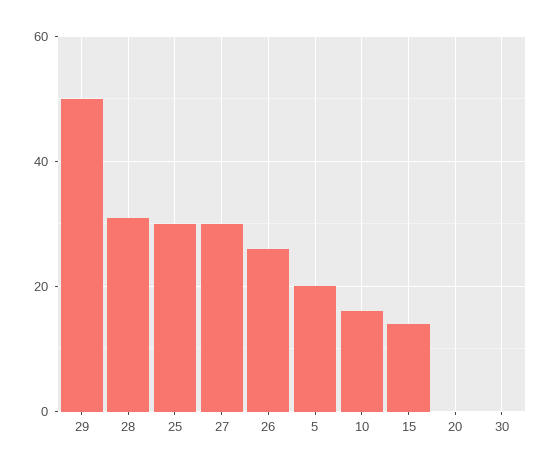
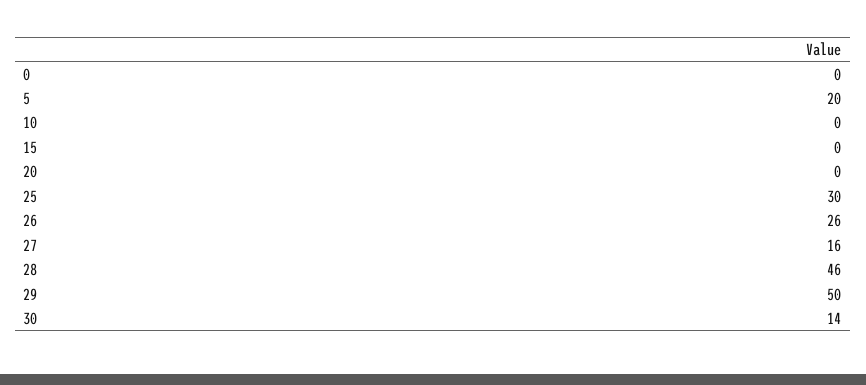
28: 30 -> 46
27: 30 -> 16
10: 15 -> 0
15: 15 -> 0
30: 0 -> 14
0: none -> 0

